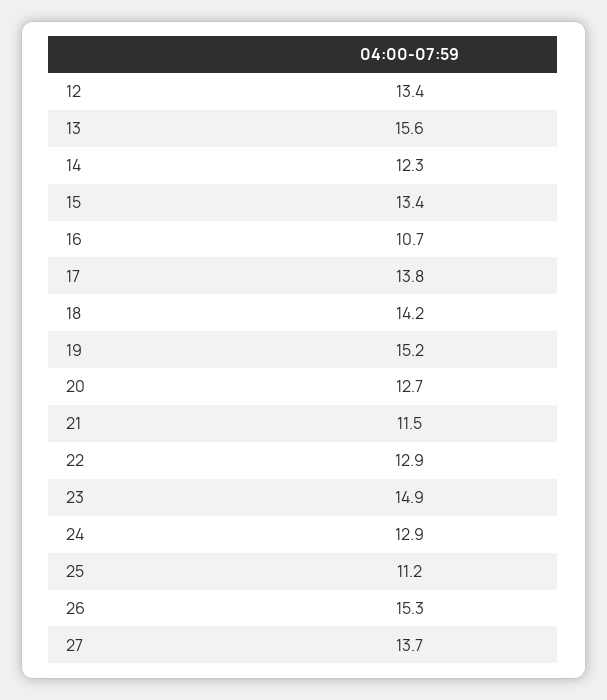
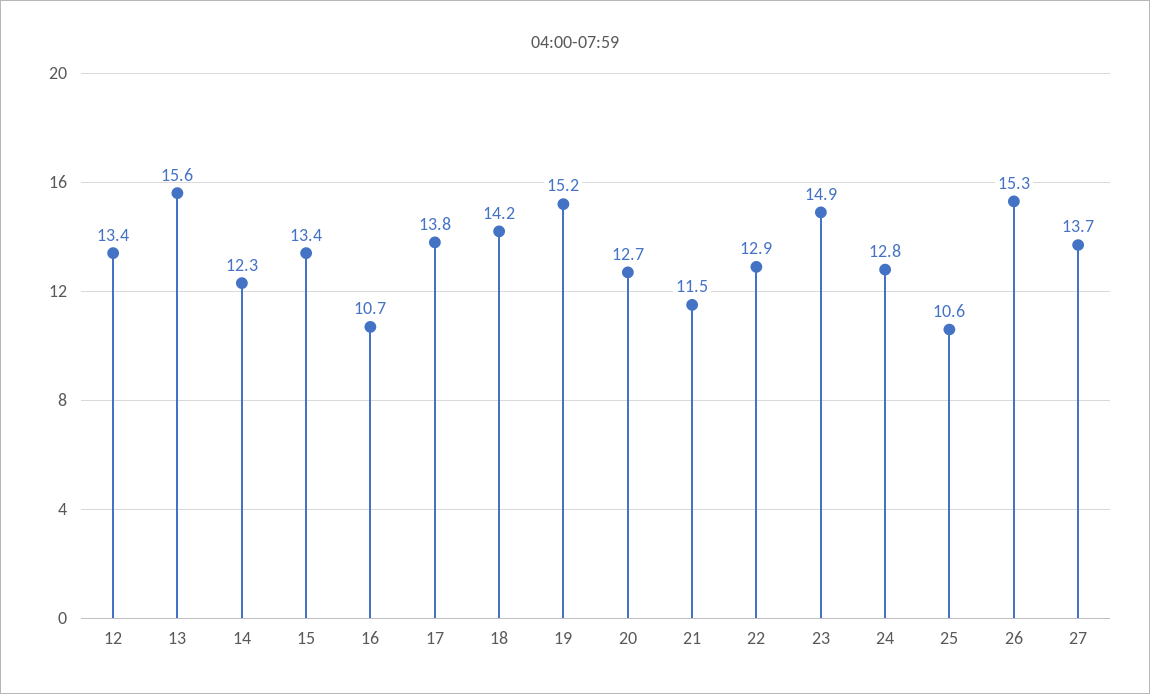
24: 12.9 -> 12.8
25: 11.2 -> 10.6

